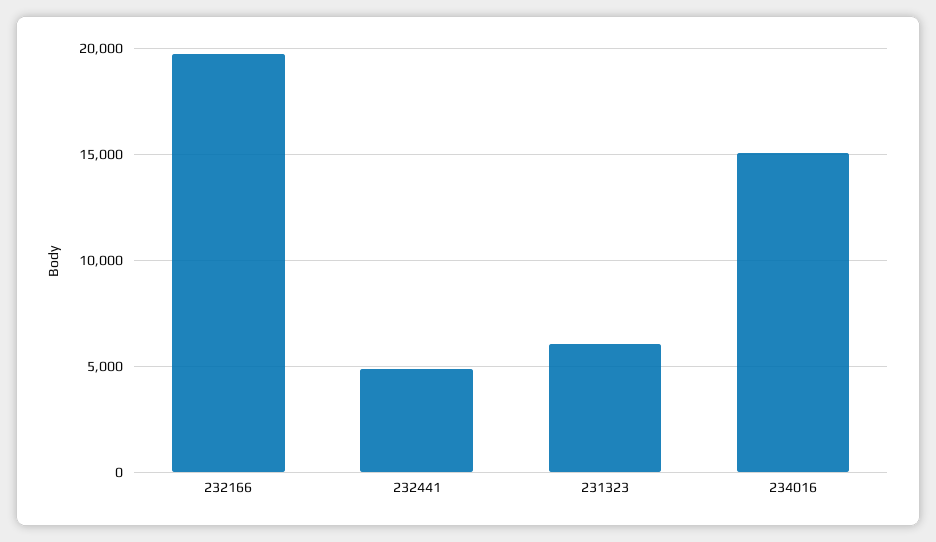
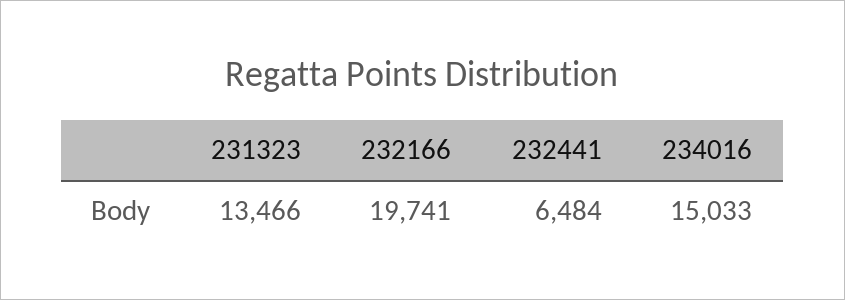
232441: 5000 -> 6484
231323: 6000 -> 13466

